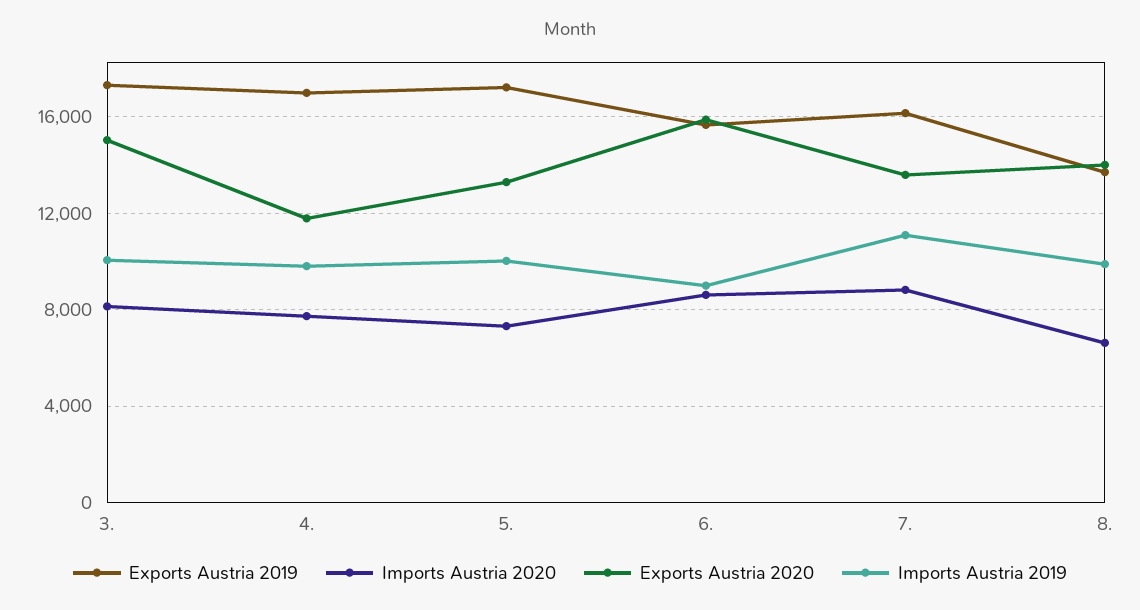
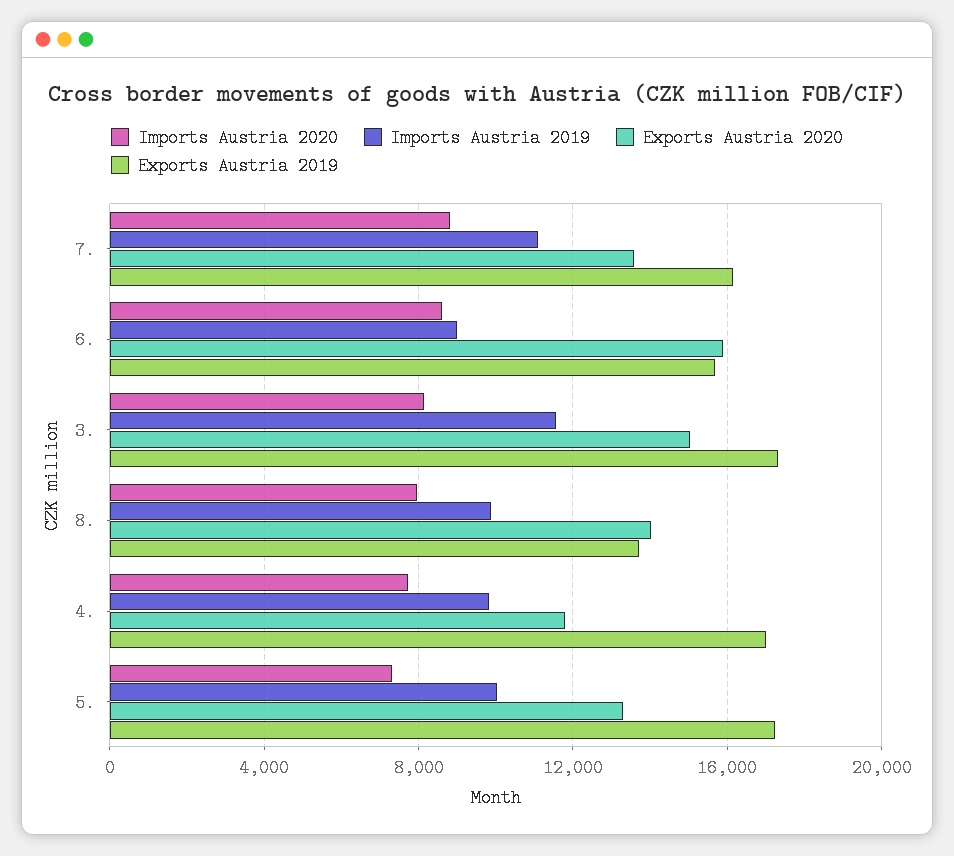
Imports Austria 2019, 3.: 10000 -> 11500
Imports Austria 2020, 8.: 6500 -> 8000

